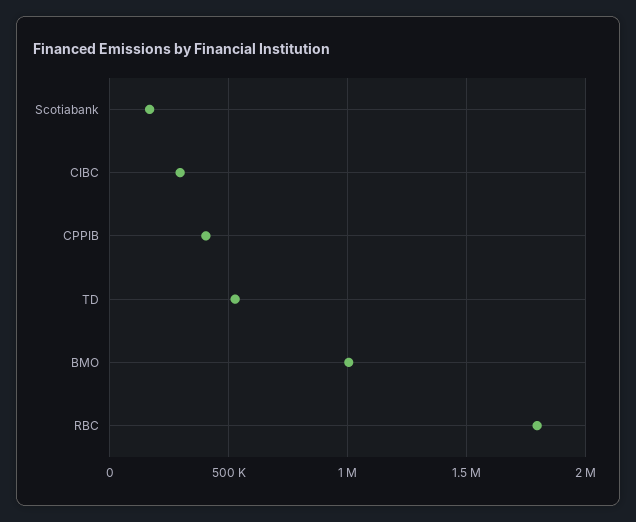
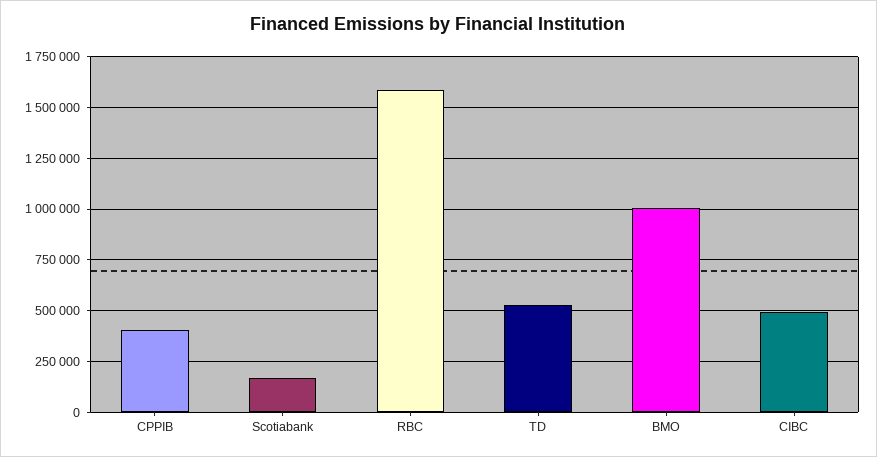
CIBC: 300000 -> 500000
RBC: 1800000 -> 1600000

